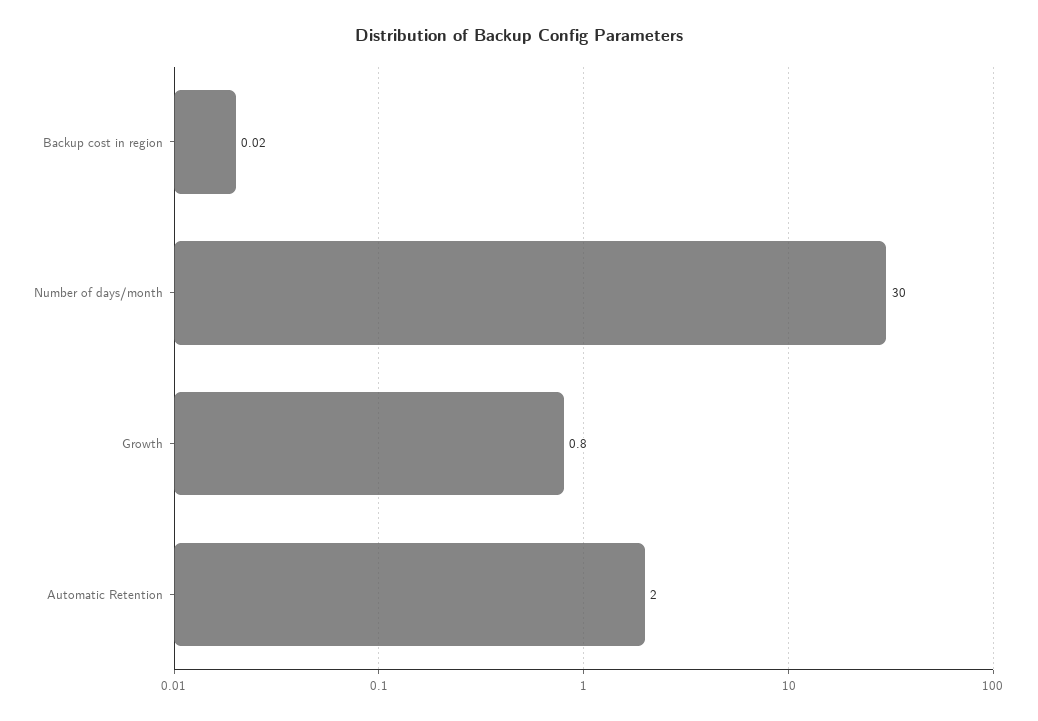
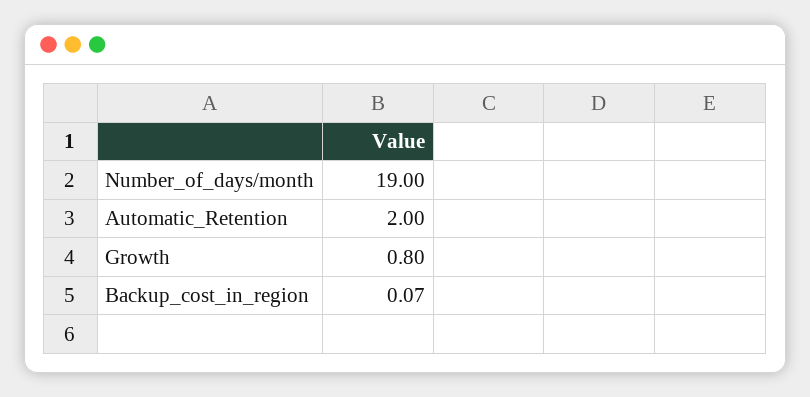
Backup cost in region: 0.02 -> 0.07
Number of days/month: 30 -> 19

